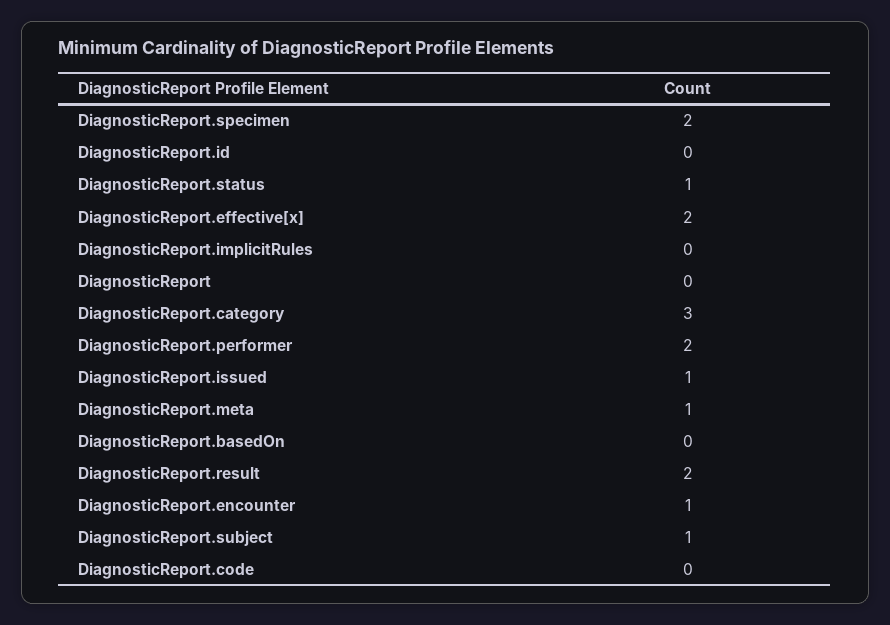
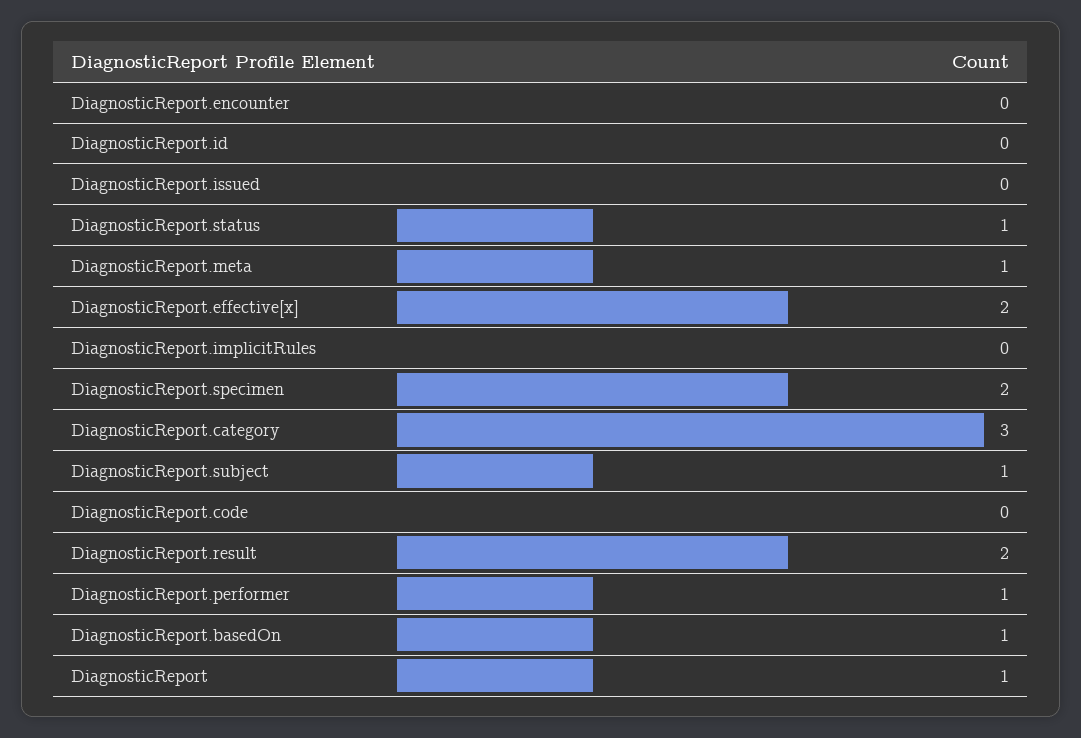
DiagnosticReport: 0 -> 1
DiagnosticReport.performer: 2 -> 1
DiagnosticReport.issued: 1 -> 0
DiagnosticReport.basedOn: 0 -> 1
DiagnosticReport.encounter: 1 -> 0

